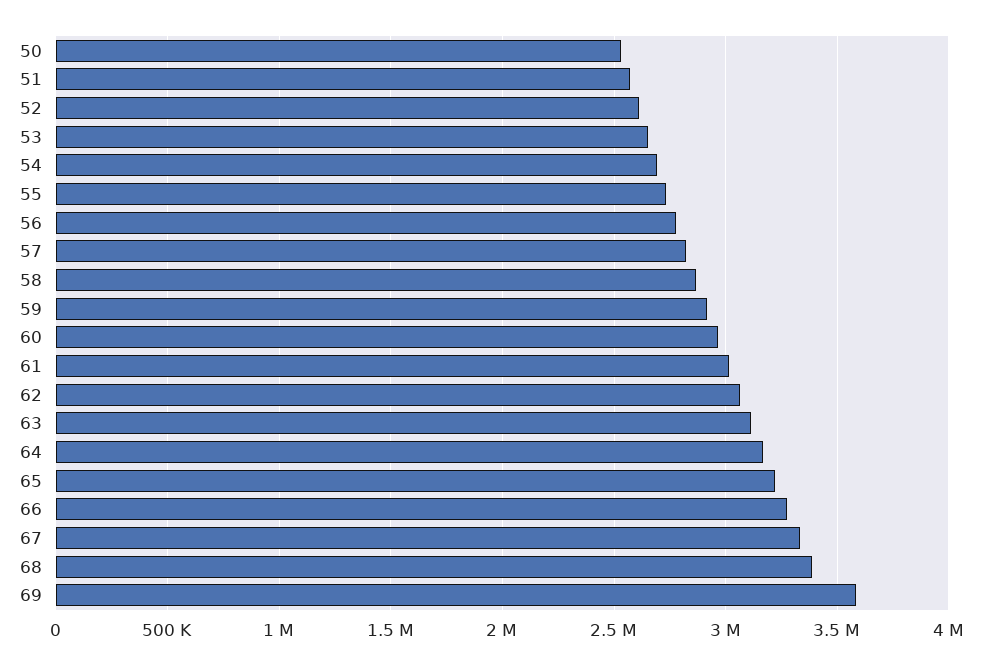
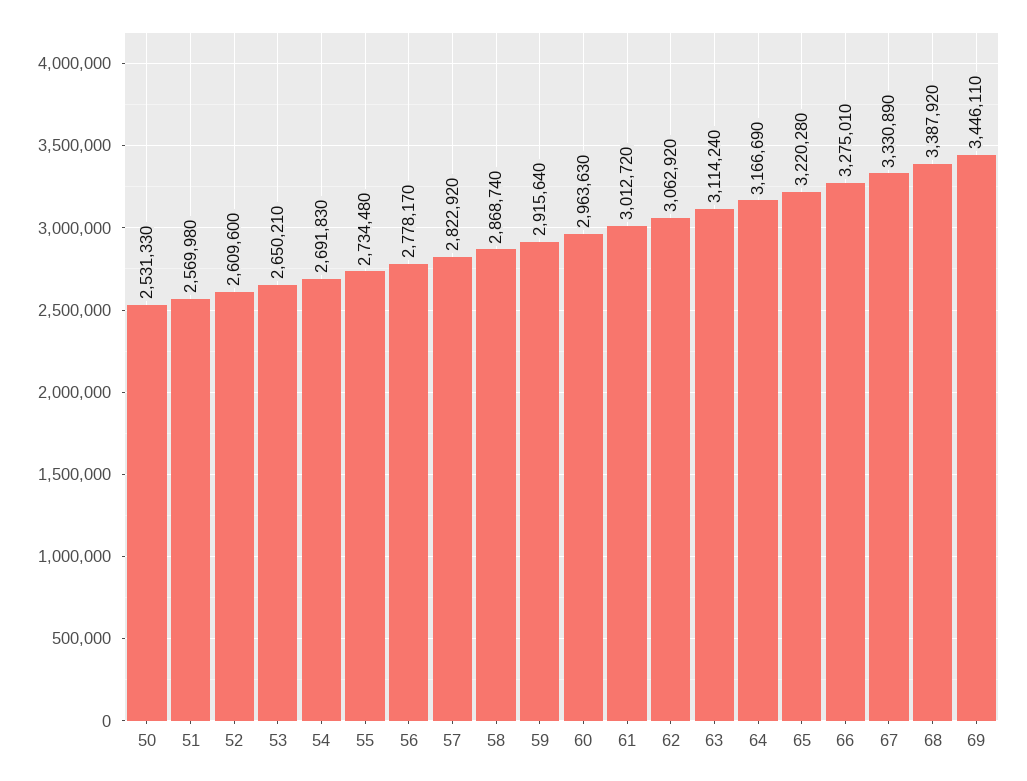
69: 3600000 -> 3446110

